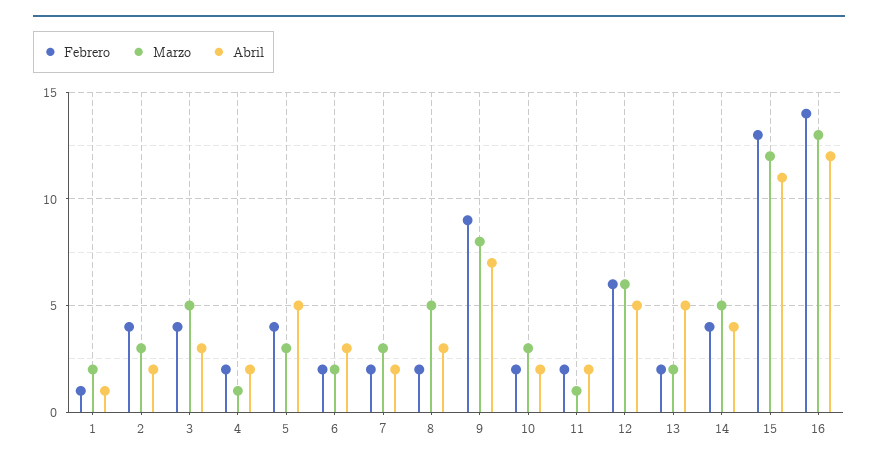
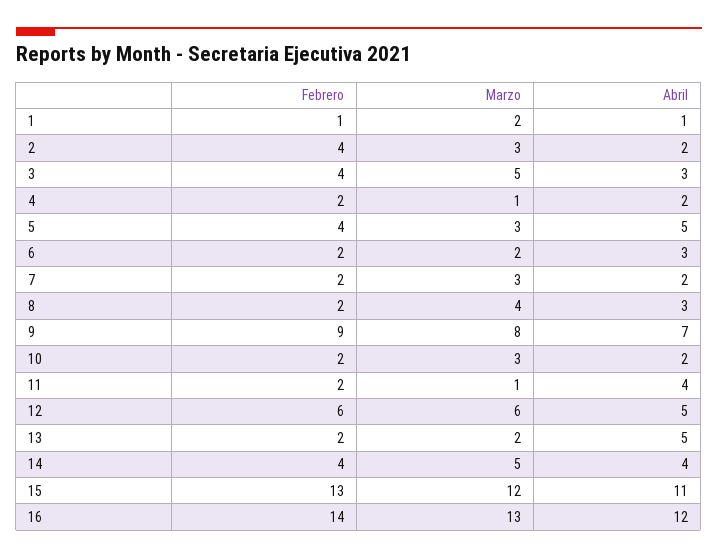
Marzo, 8: 5 -> 4
Abril, 11: 2 -> 4

